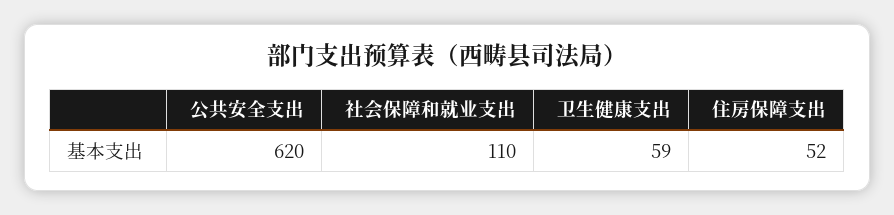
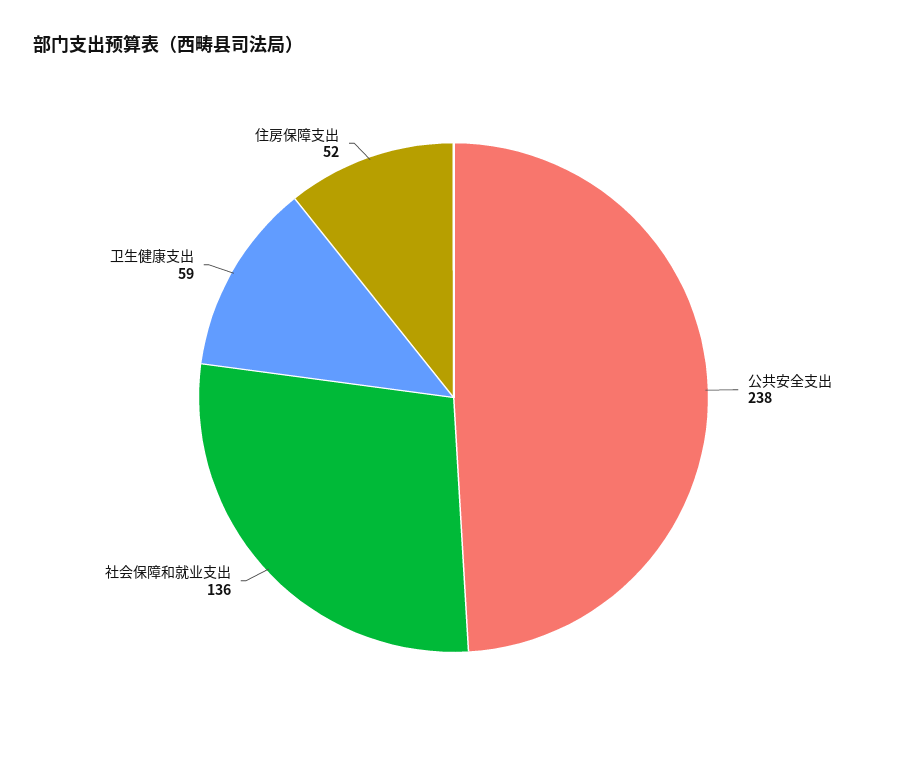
公共安全支出: 620 -> 238
社会保障和就业支出: 110 -> 136

